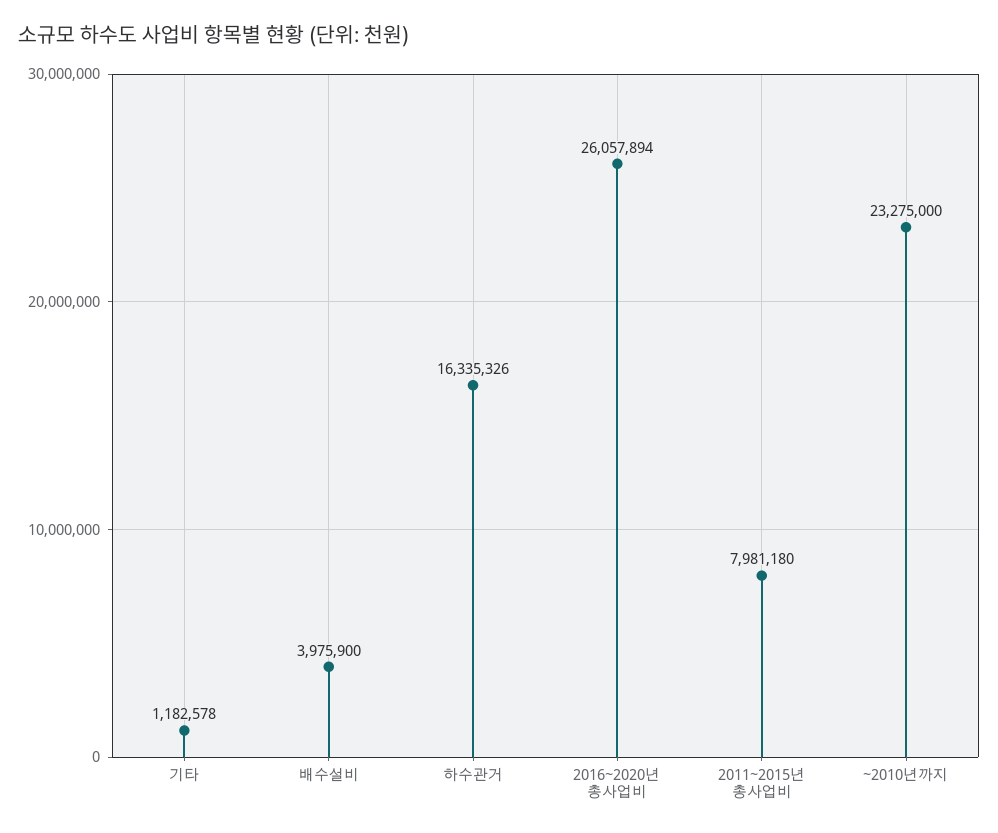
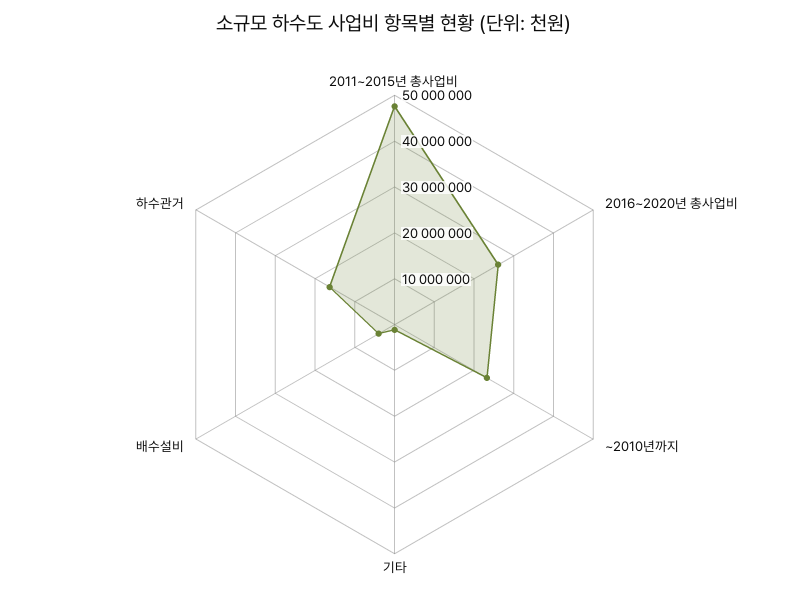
2011~2015년 총사업비: 7981180 -> 48000000

